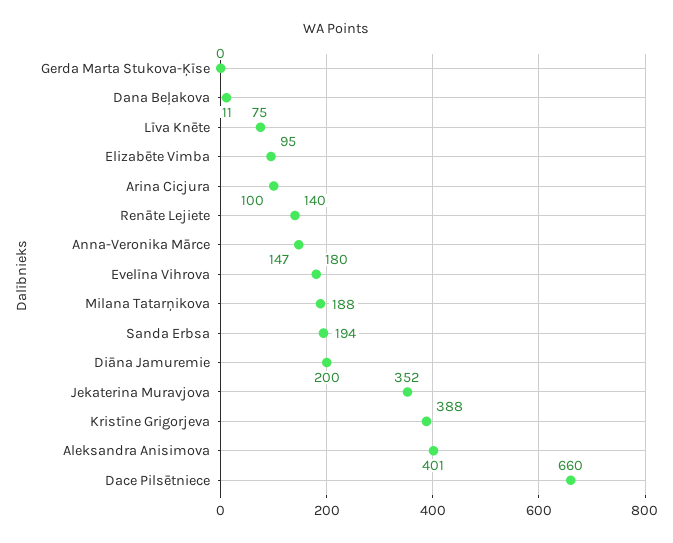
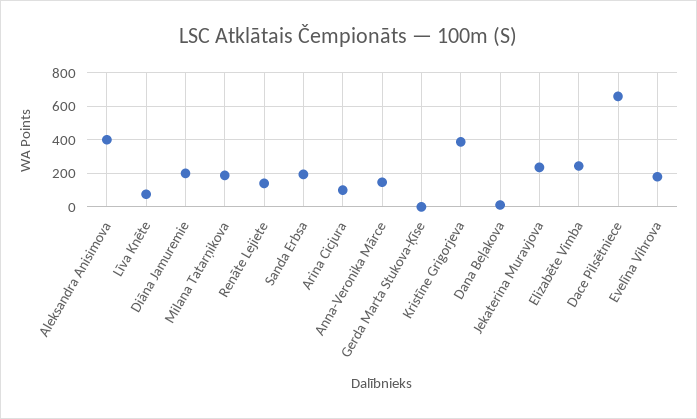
Elizabēte Vimba: 95 -> 250
Jekaterina Muravjova: 352 -> 250

